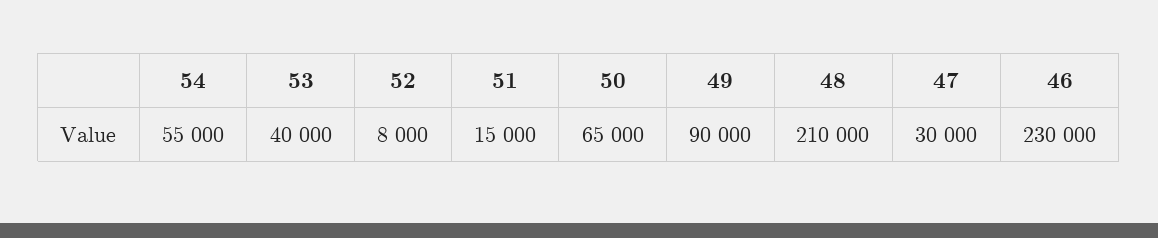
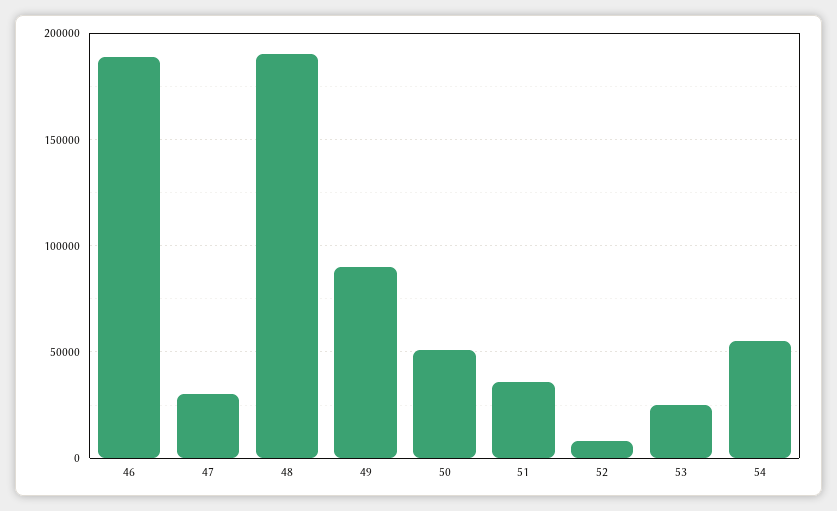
53: 40000 -> 25000
51: 15000 -> 35000
50: 65000 -> 50000
48: 210000 -> 190000
46: 230000 -> 190000

